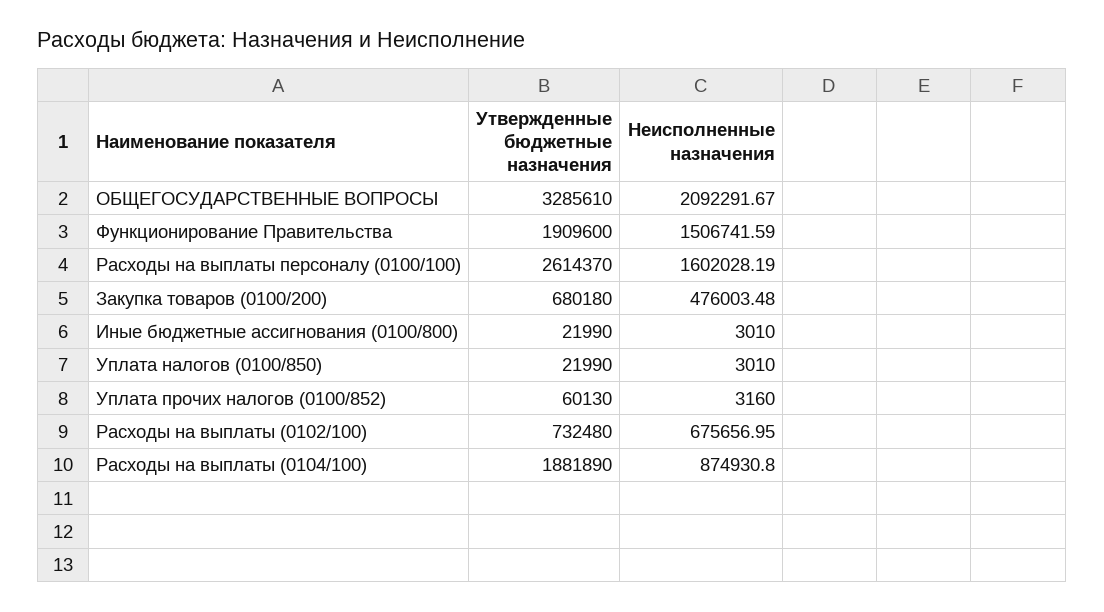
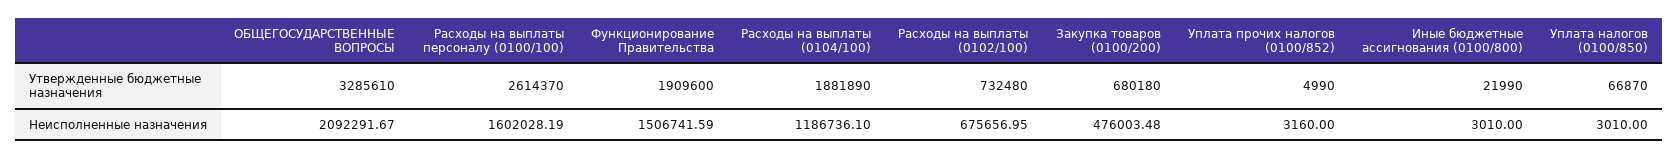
Утвержденные бюджетные назначения, Уплата налогов (0100/850): 21990 -> 66870
Утвержденные бюджетные назначения, Уплата прочих налогов (0100/852): 60130 -> 4990
Неисполненные назначения, Расходы на выплаты (0104/100): 874930.8 -> 1186736.1

